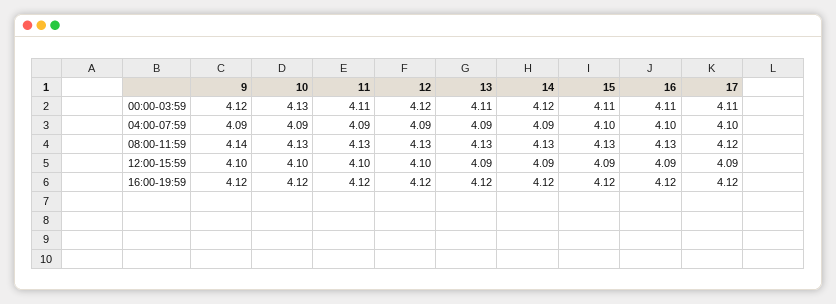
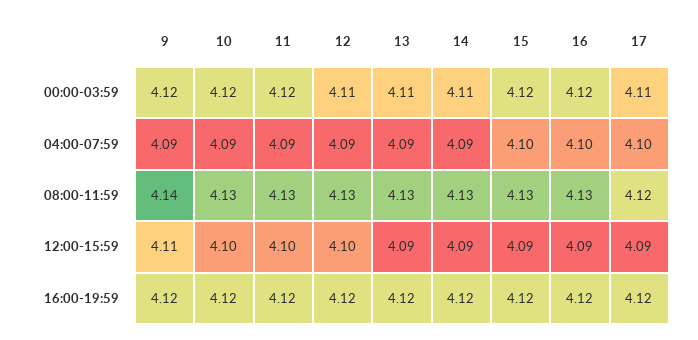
10, 00:00-03:59: 4.13 -> 4.12
11, 00:00-03:59: 4.11 -> 4.12
12, 00:00-03:59: 4.12 -> 4.11
14, 00:00-03:59: 4.12 -> 4.11
15, 00:00-03:59: 4.11 -> 4.12
16, 00:00-03:59: 4.11 -> 4.12
9, 12:00-15:59: 4.1 -> 4.11

